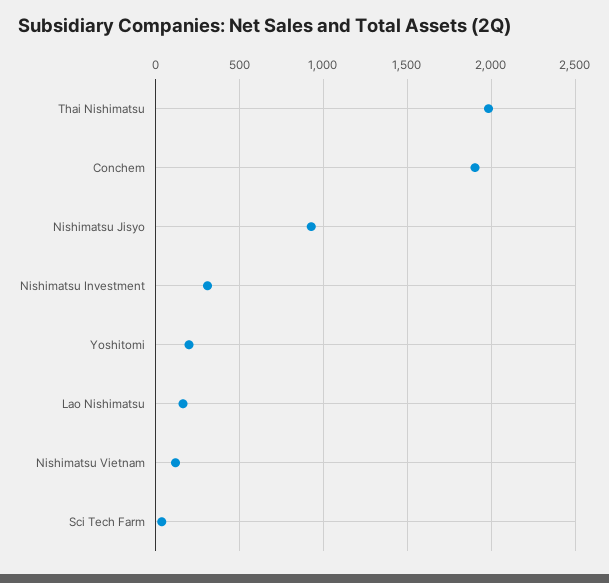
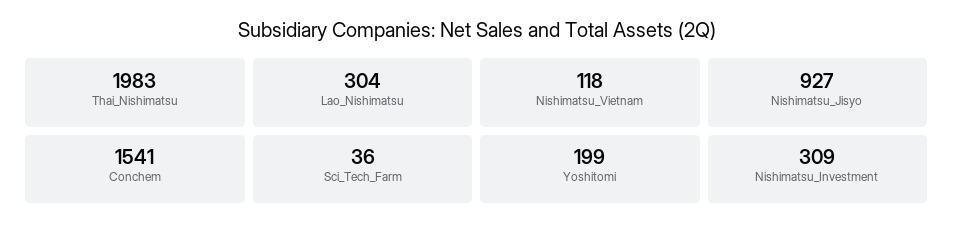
Conchem: 1900 -> 1541
Lao Nishimatsu: 150 -> 304

